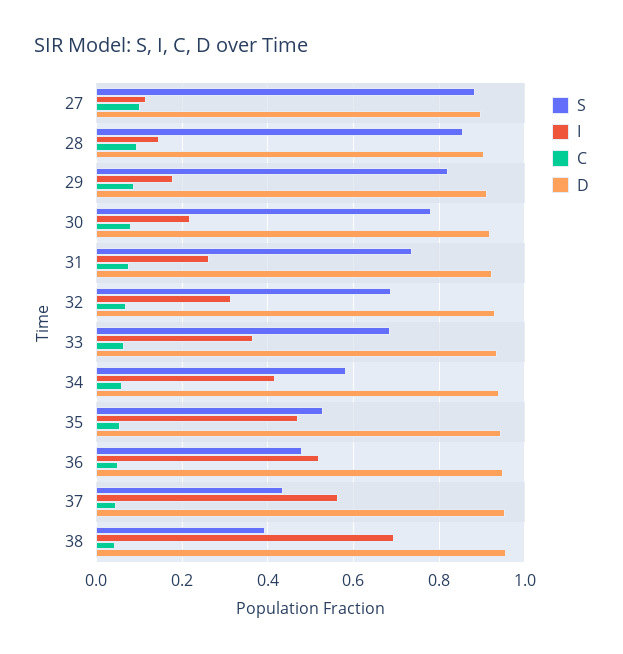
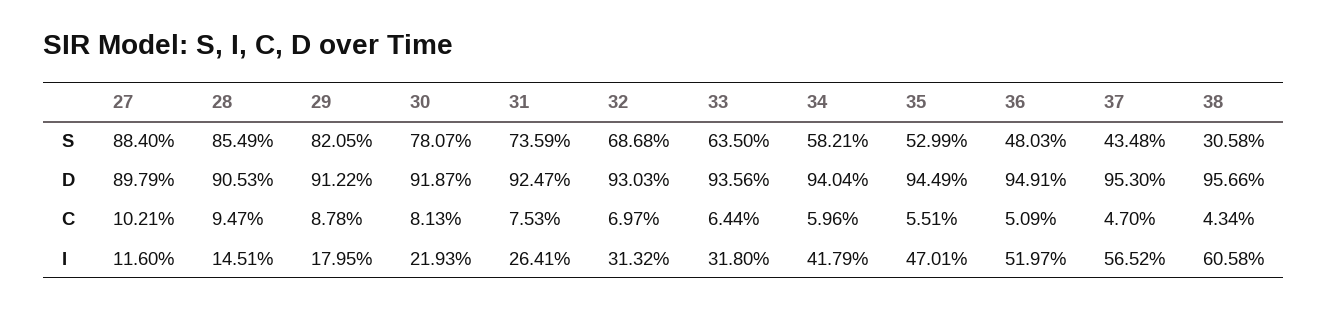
S, 33: 0.68 -> 0.635
I, 33: 0.36 -> 0.318
S, 38: 0.4 -> 0.3058
I, 38: 0.7 -> 0.6058

